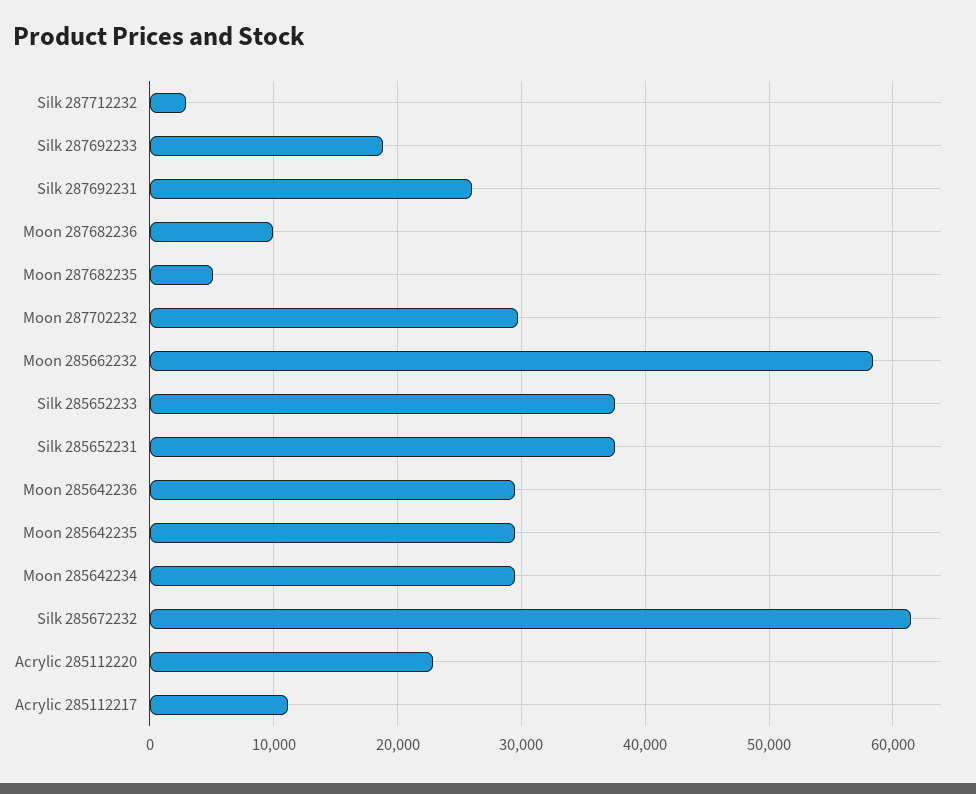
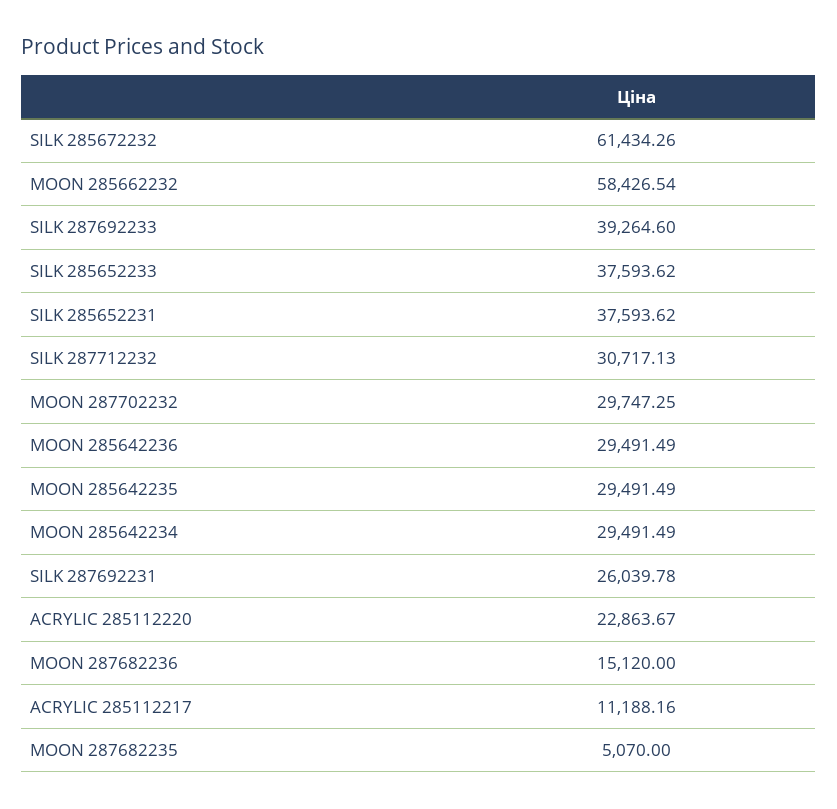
Silk 287712232: 3000 -> 30717.13
Silk 287692233: 19000 -> 39264.6
Moon 287682236: 10000 -> 15120

